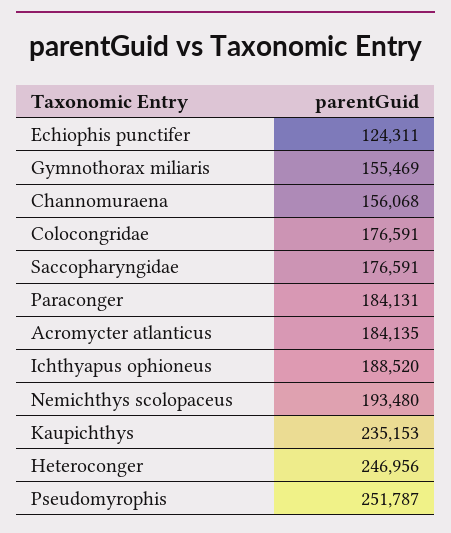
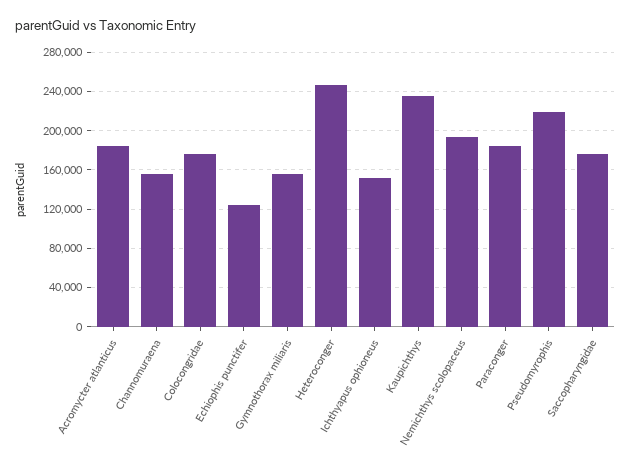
Ichthyapus ophioneus: 188520 -> 150000
Pseudomyrophis: 251787 -> 220000

